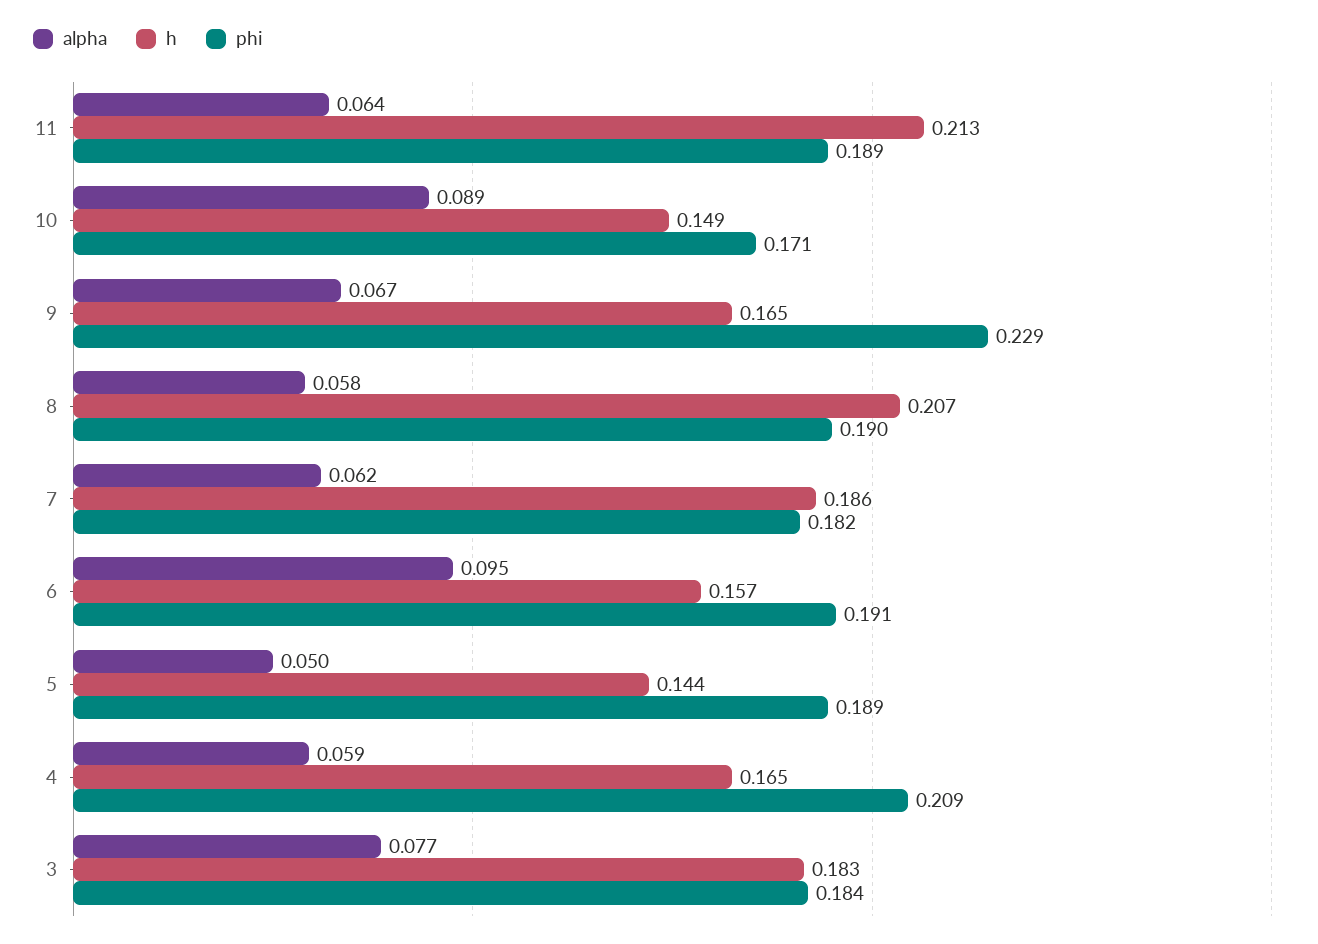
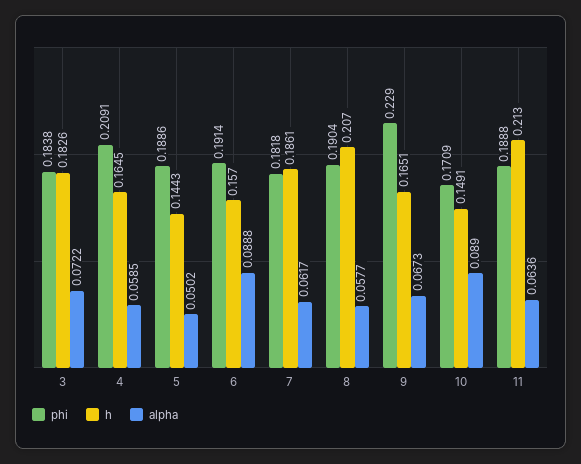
alpha, 6: 0.095 -> 0.0888
alpha, 3: 0.077 -> 0.0722

